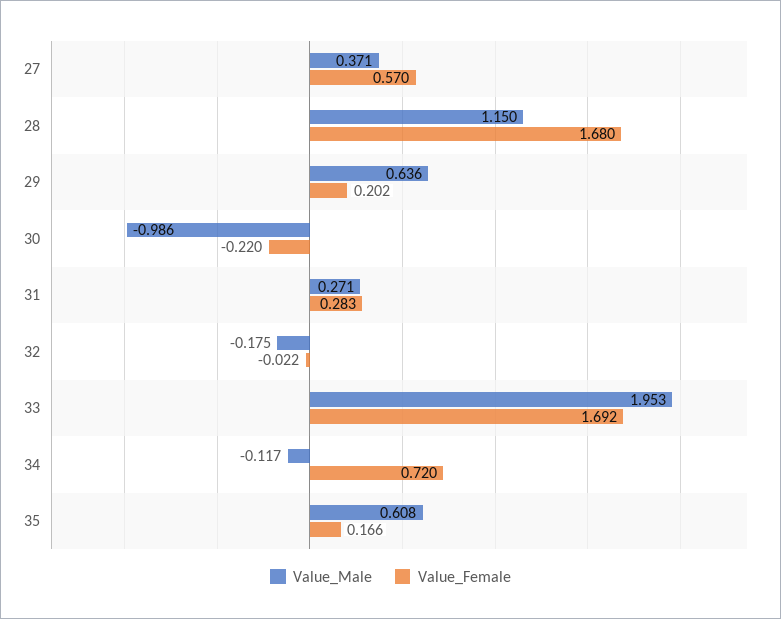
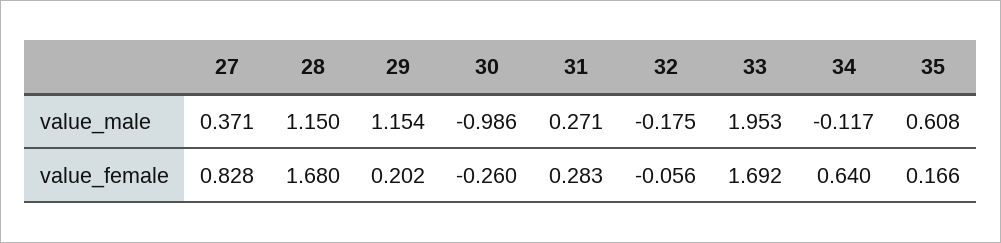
Value_Female, 27: 0.57 -> 0.828
Value_Male, 29: 0.636 -> 1.154
Value_Female, 30: -0.22 -> -0.26
Value_Female, 32: -0.022 -> -0.056
Value_Female, 34: 0.72 -> 0.64

